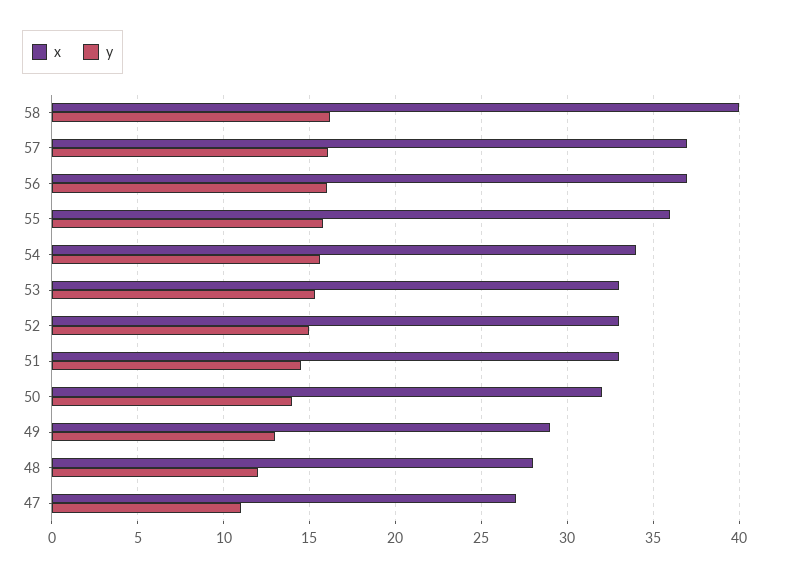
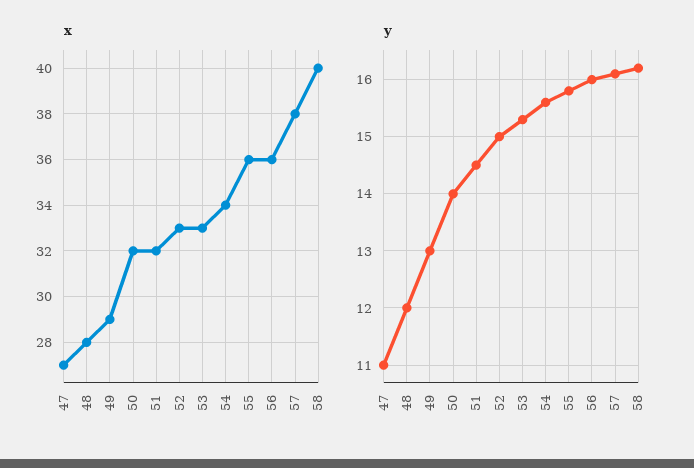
x, 57: 37 -> 38
x, 56: 37 -> 36
x, 51: 33 -> 32

